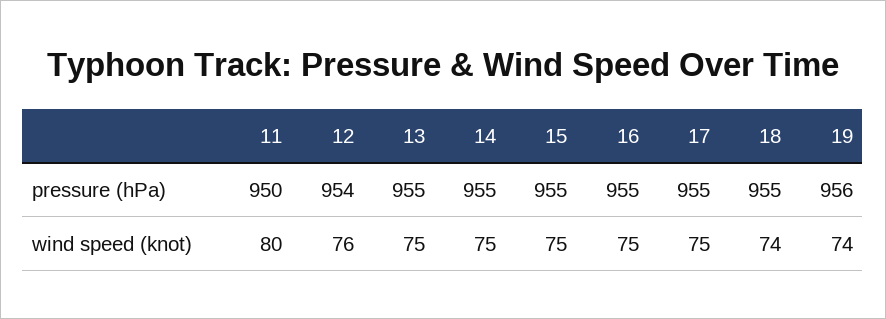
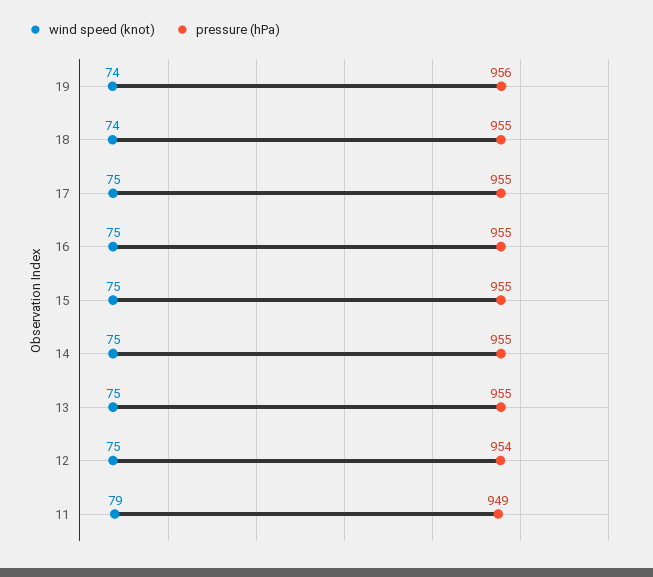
pressure (hPa), 11: 950 -> 949
wind speed (knot), 11: 80 -> 79
wind speed (knot), 12: 76 -> 75

